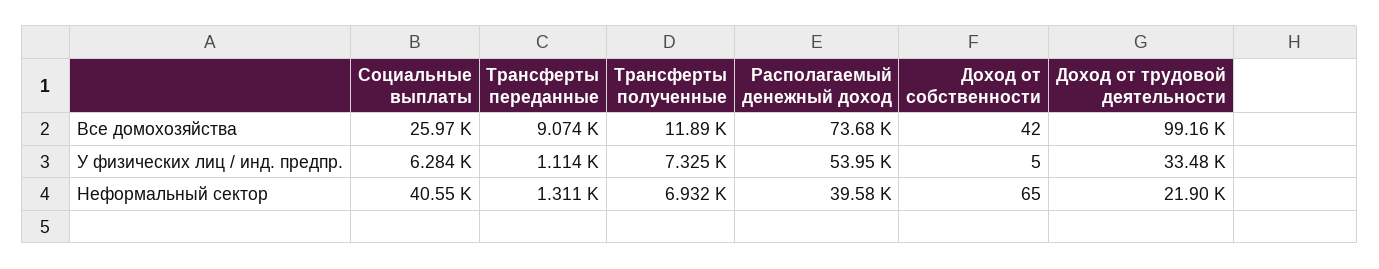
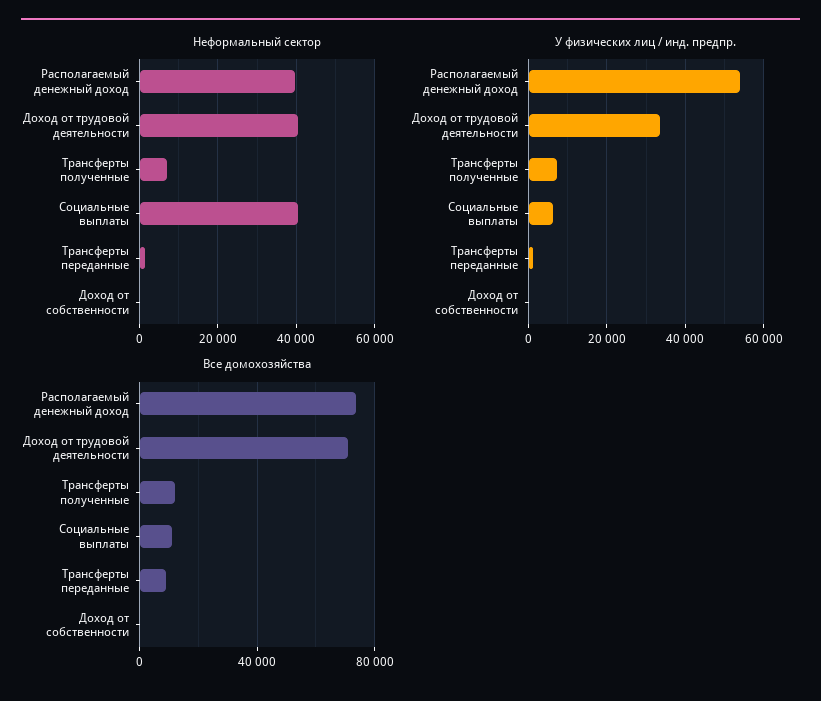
Все домохозяйства, Социальные выплаты: 25970 -> 10000
Все домохозяйства, Доход от трудовой деятельности: 99160 -> 70000
Неформальный сектор, Доход от трудовой деятельности: 21900 -> 40000

